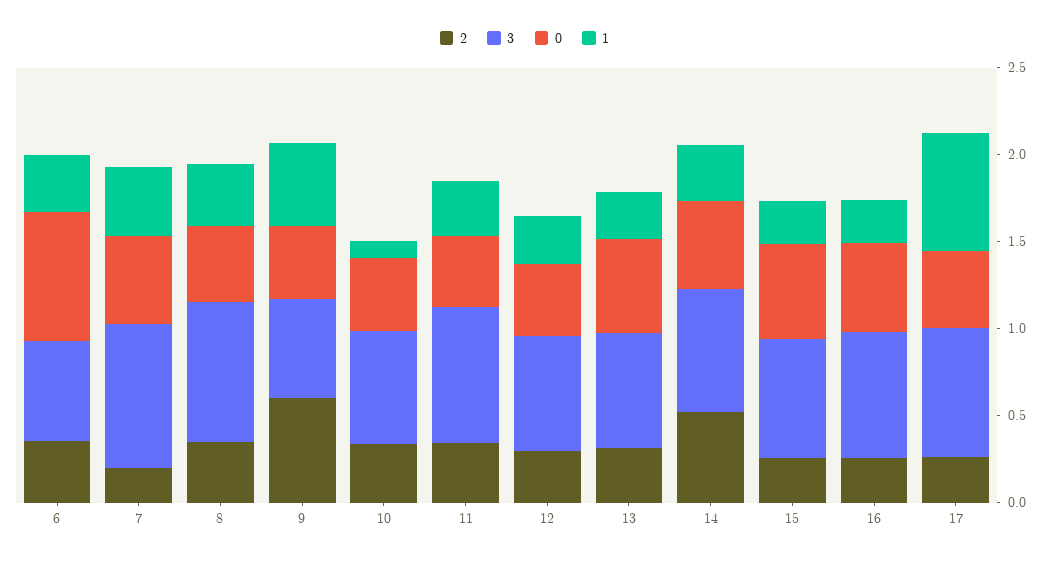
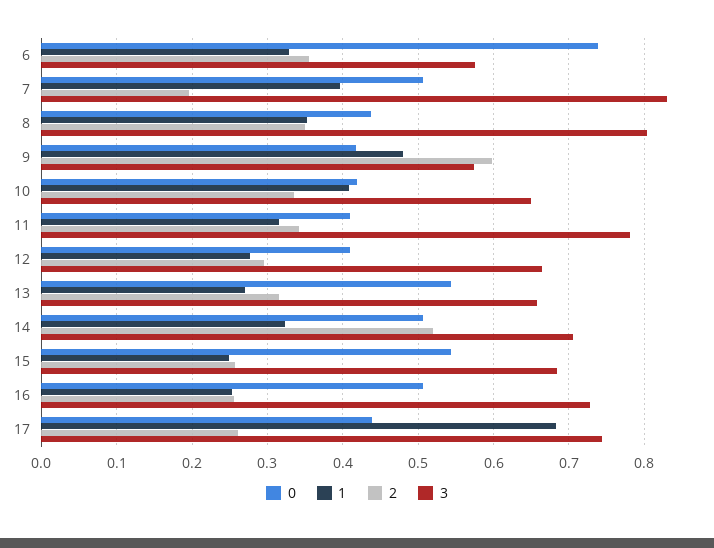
1, 10: 0.1 -> 0.41

